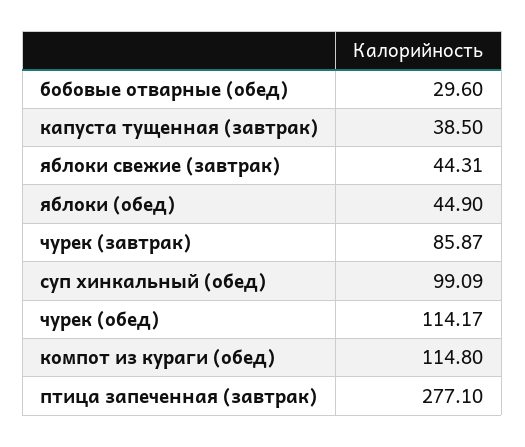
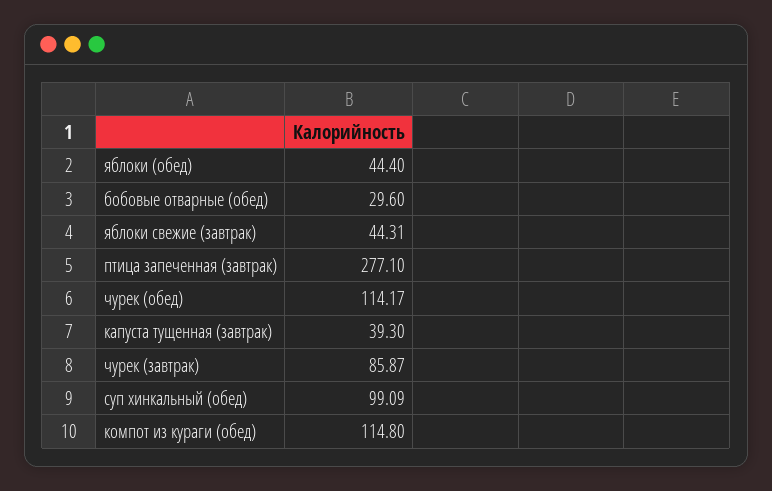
капуста тущенная (завтрак): 38.5 -> 39.3
яблоки (обед): 44.9 -> 44.4

